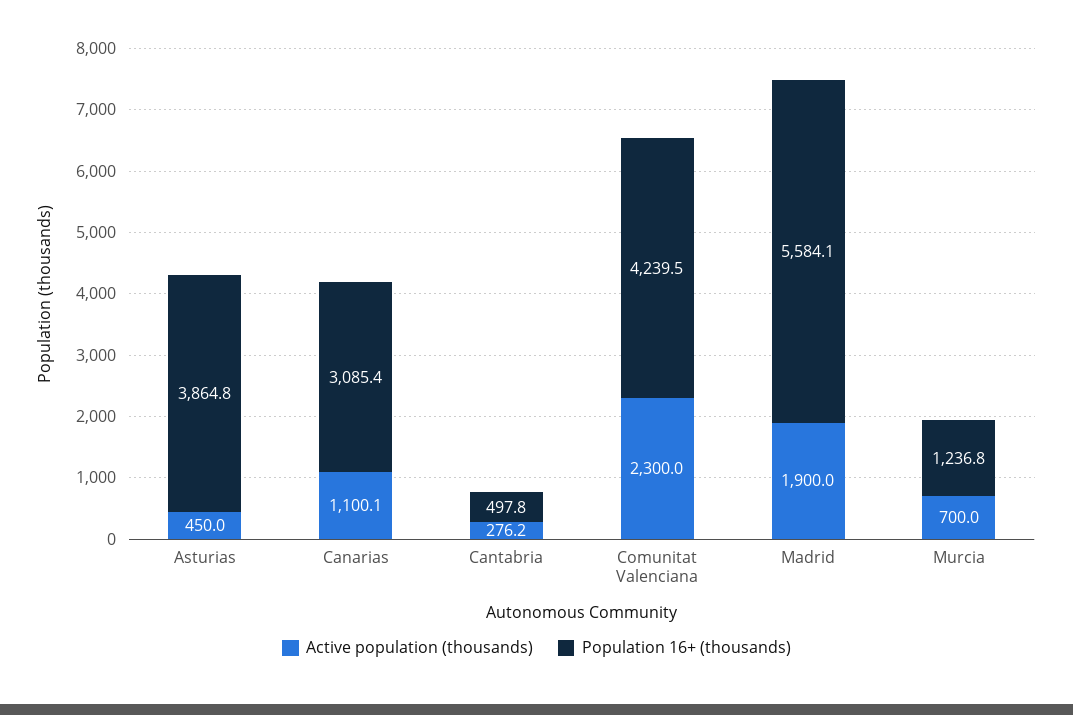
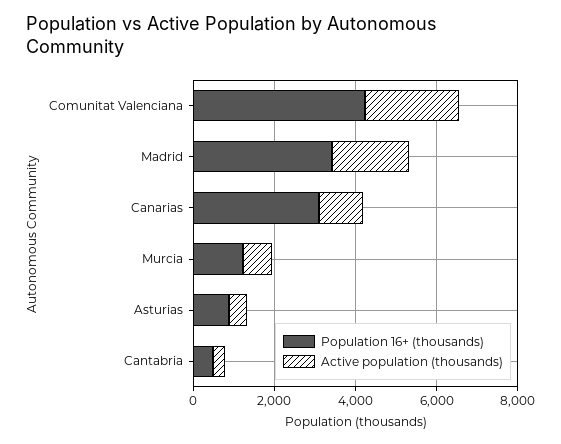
Population 16+ (thousands), Asturias: 3864.8 -> 1000
Population 16+ (thousands), Madrid: 5584.1 -> 3500

